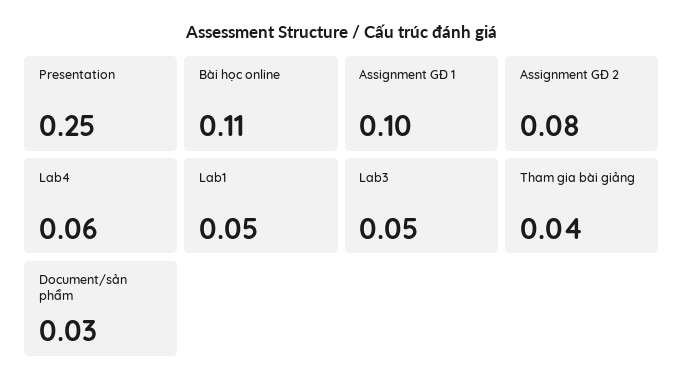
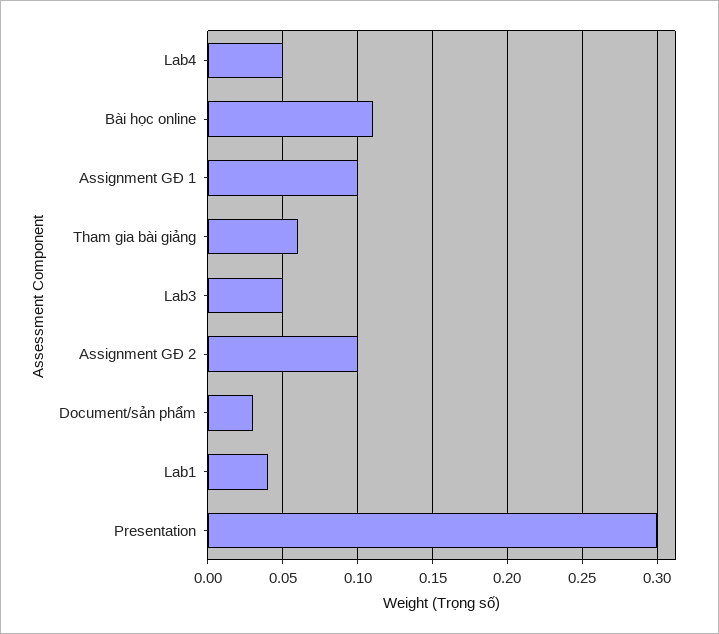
Presentation: 0.25 -> 0.3
Assignment GĐ 2: 0.08 -> 0.1
Lab4: 0.06 -> 0.05
Lab1: 0.05 -> 0.04
Tham gia bài giảng: 0.04 -> 0.06

